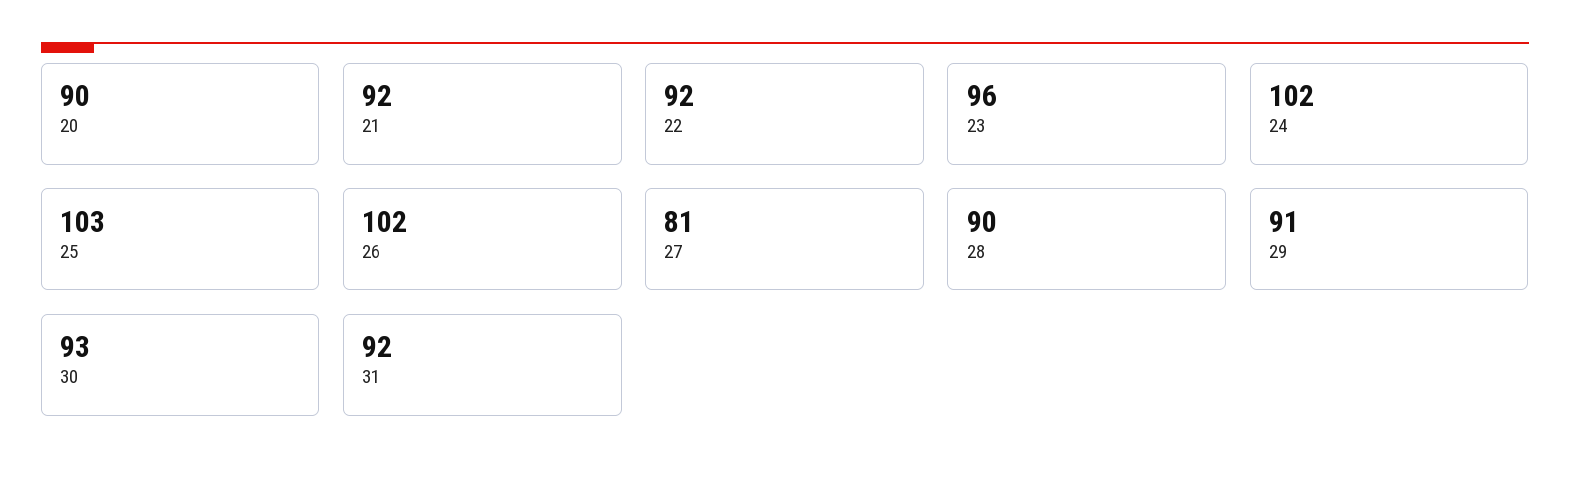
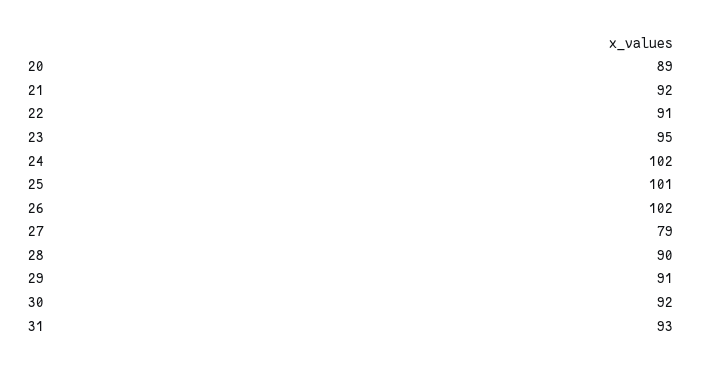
20: 90 -> 89
22: 92 -> 91
23: 96 -> 95
25: 103 -> 101
27: 81 -> 79
30: 93 -> 92
31: 92 -> 93

